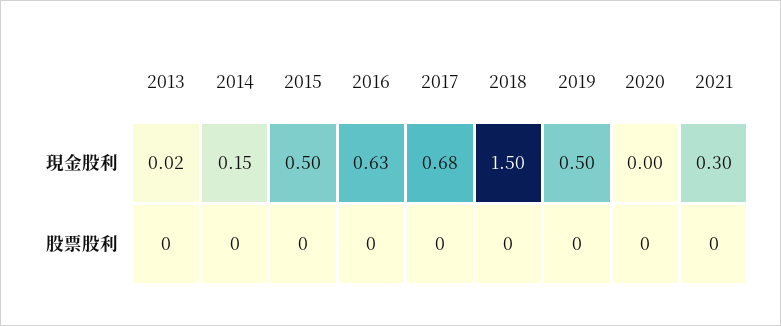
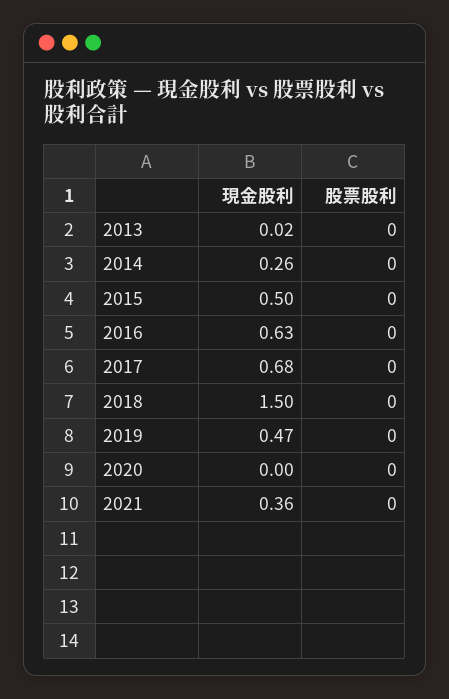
2014, 現金股利: 0.15 -> 0.26
2019, 現金股利: 0.5 -> 0.47
2021, 現金股利: 0.3 -> 0.36

